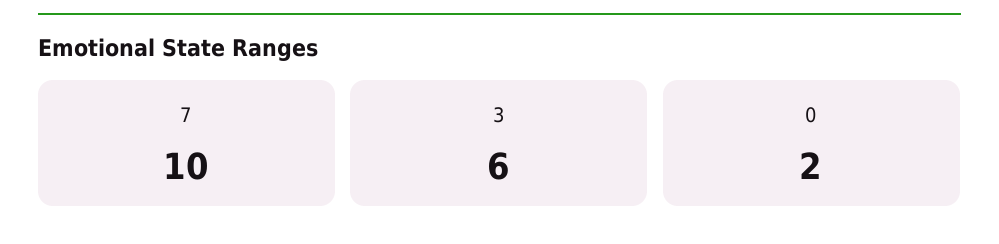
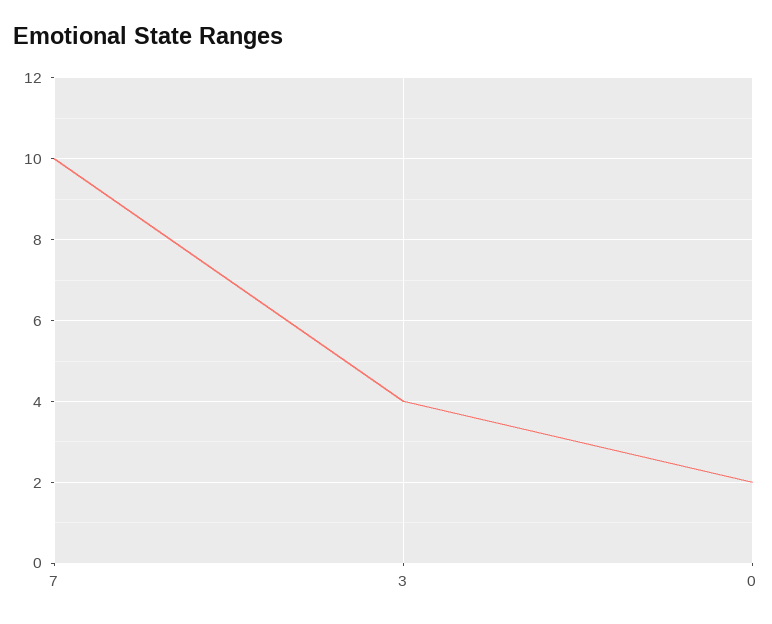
3: 6 -> 4

